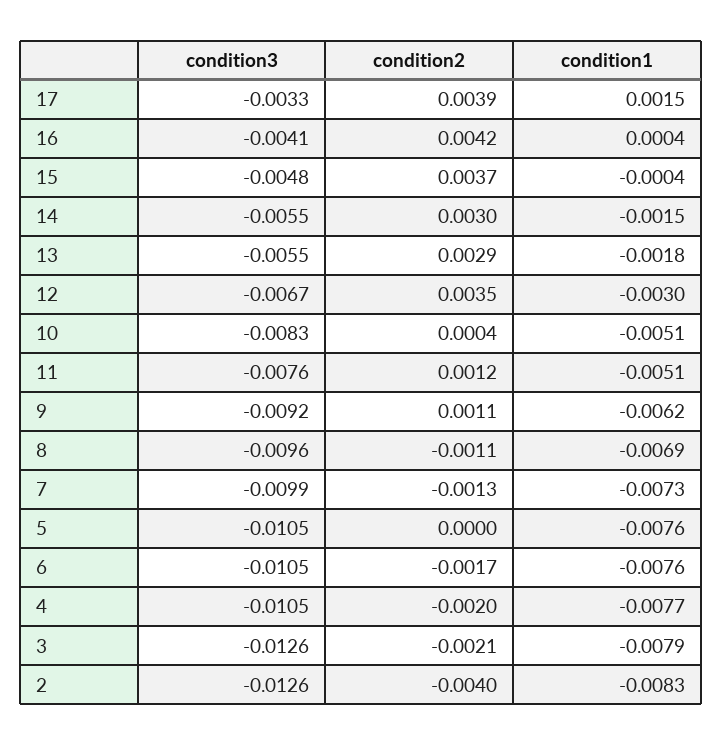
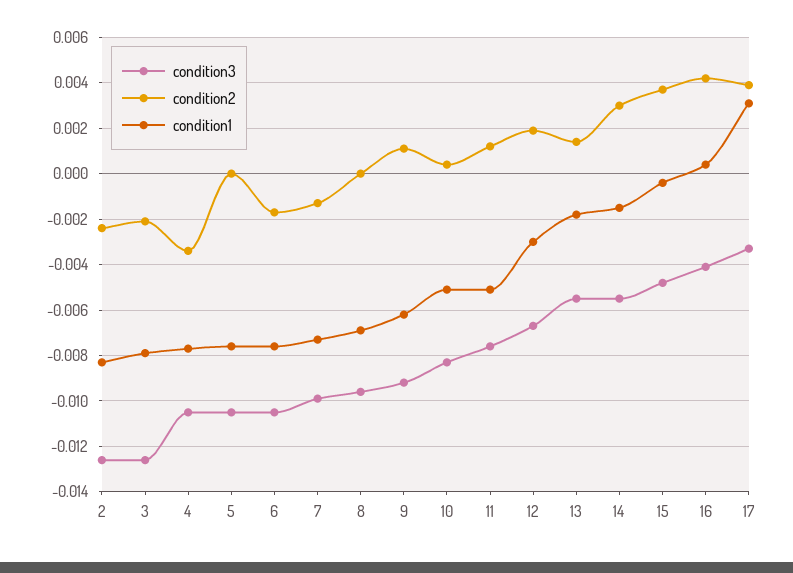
condition1, 17: 0.0015 -> 0.003
condition2, 13: 0.0029 -> 0.0015
condition2, 12: 0.0035 -> 0.002
condition2, 8: -0.0011 -> 0
condition2, 4: -0.002 -> -0.0035
condition2, 2: -0.004 -> -0.0025

